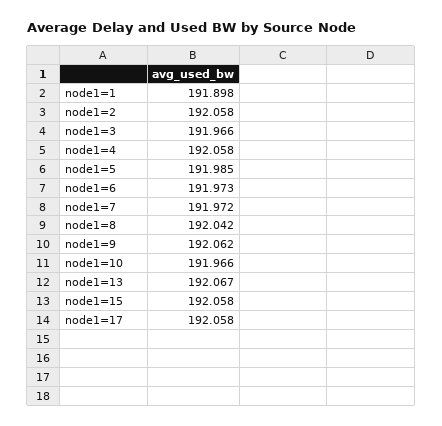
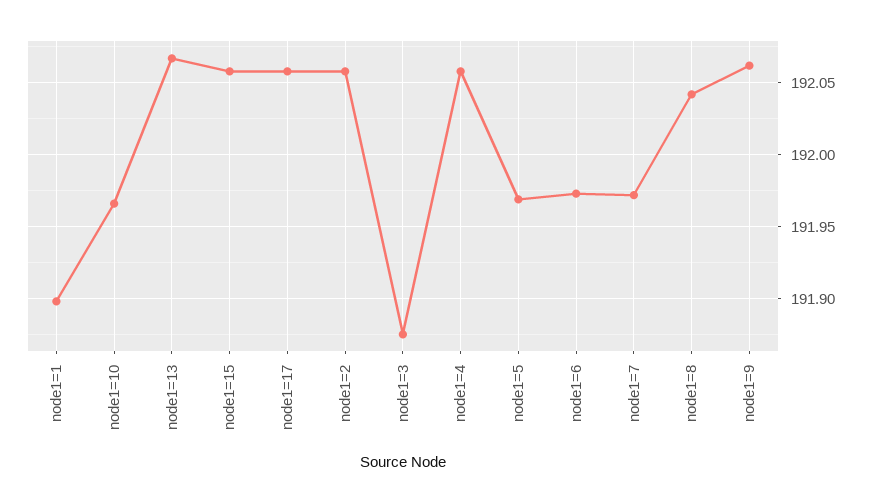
node1=3: 191.966 -> 191.875
node1=5: 191.985 -> 191.97

